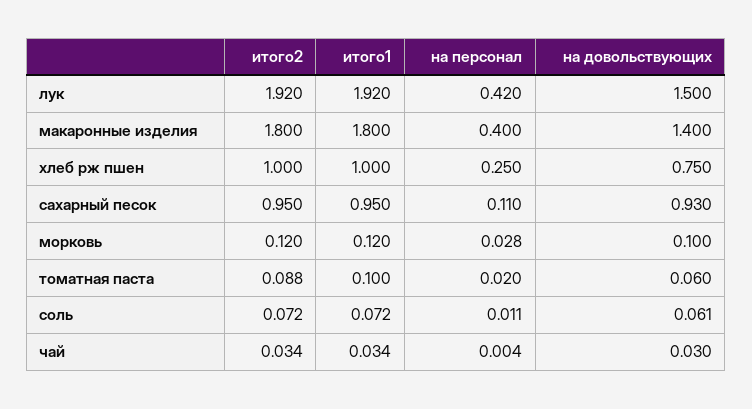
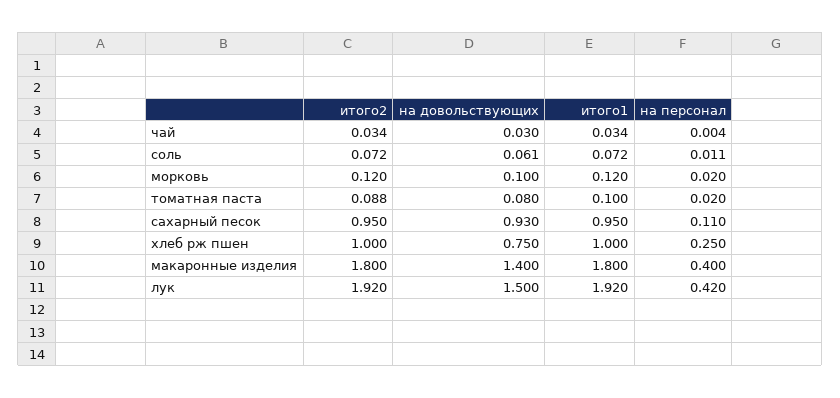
на персонал, морковь: 0.028 -> 0.02
на довольствующих, томатная паста: 0.06 -> 0.08

